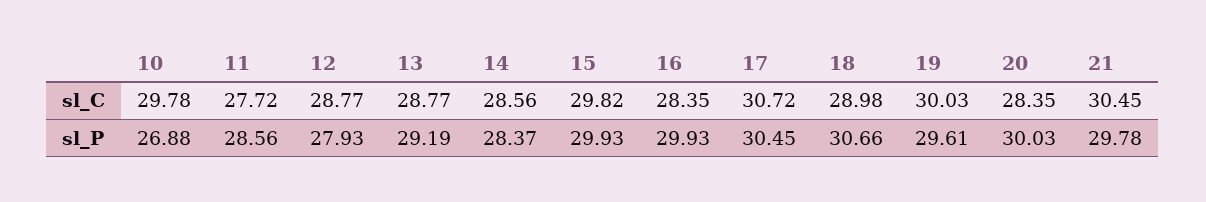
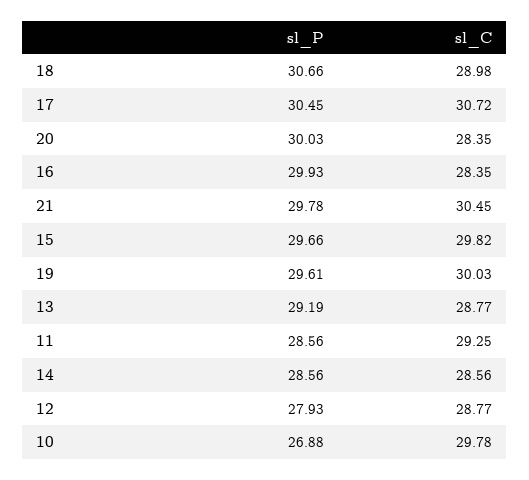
11, sl_C: 27.72 -> 29.25
14, sl_P: 28.37 -> 28.56
15, sl_P: 29.93 -> 29.66

